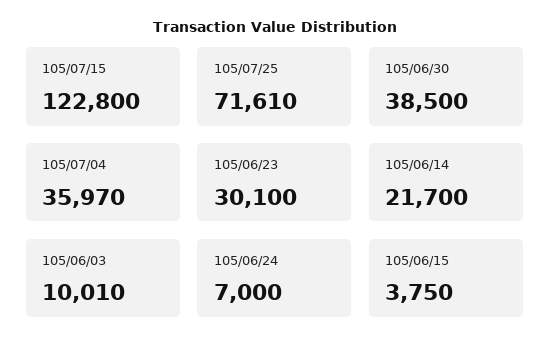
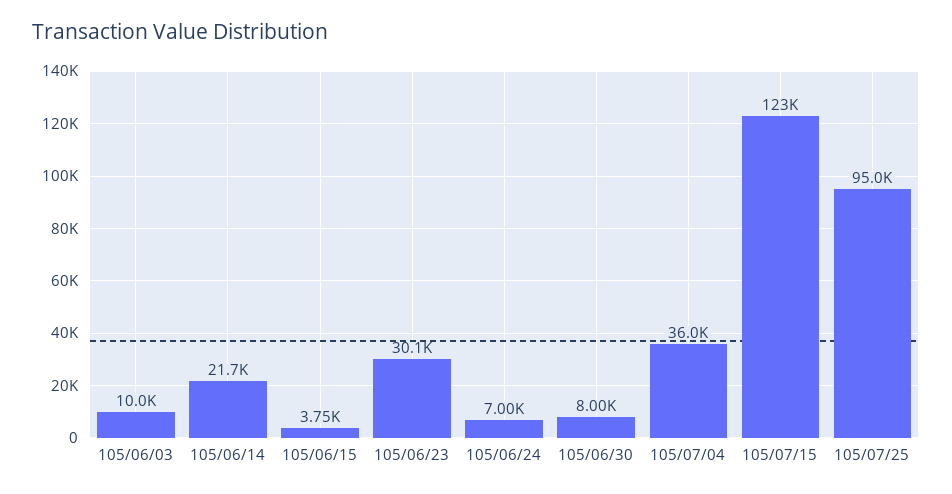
105/07/25: 71610 -> 95000
105/06/30: 38500 -> 8000

